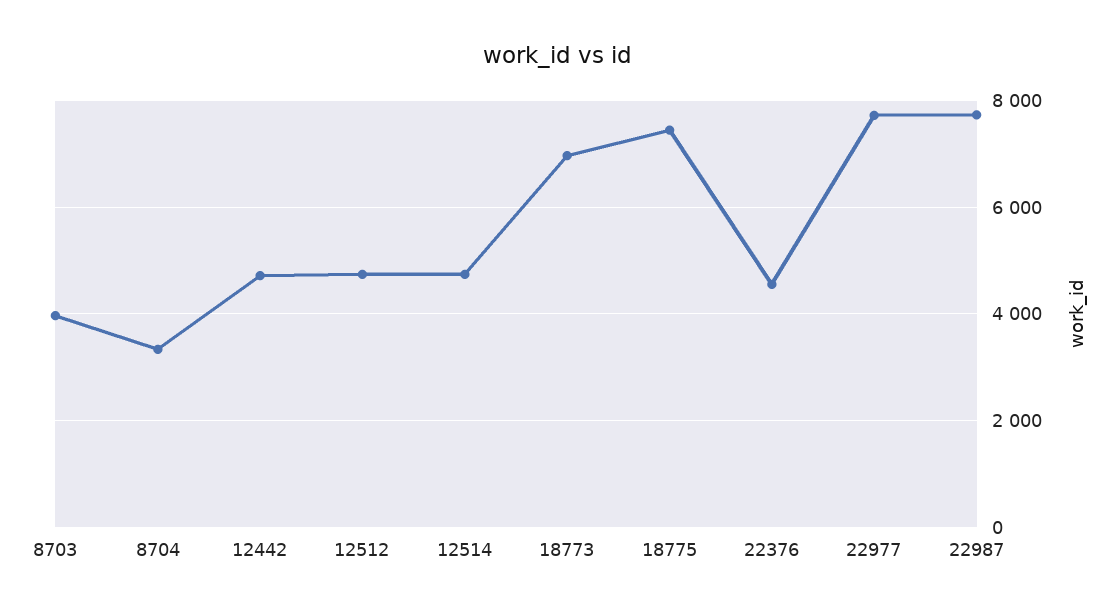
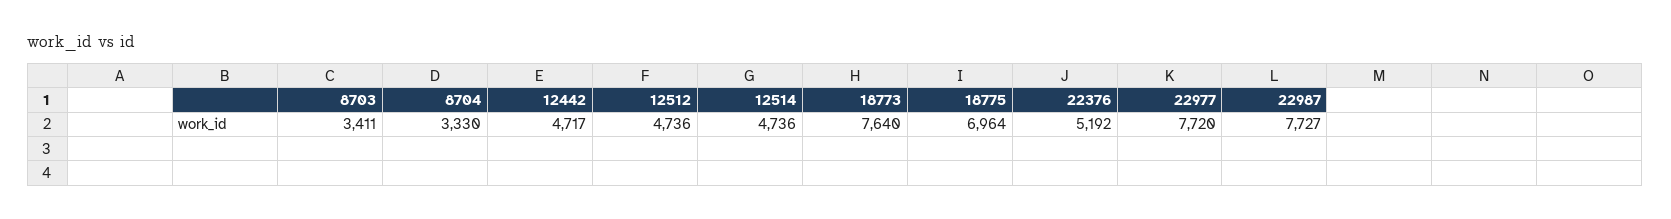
8703: 4000 -> 3411
18773: 7000 -> 7640
18775: 7400 -> 6964
22376: 4600 -> 5192

